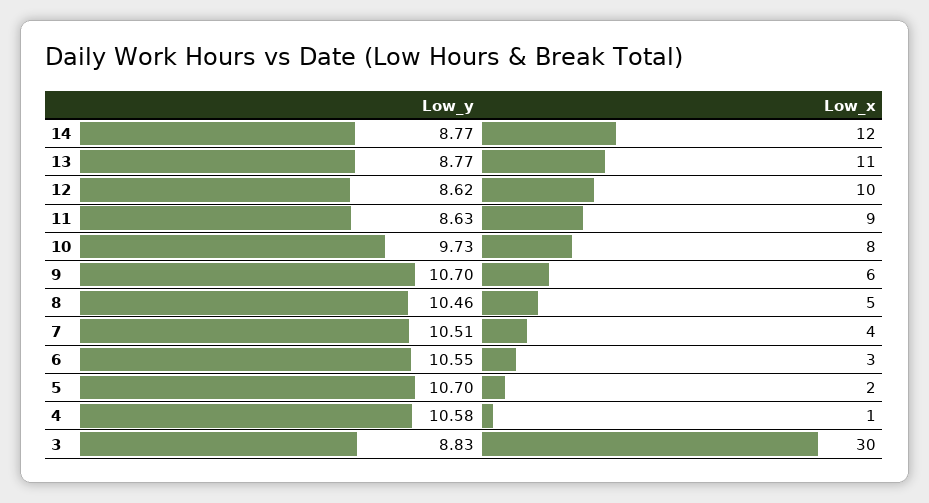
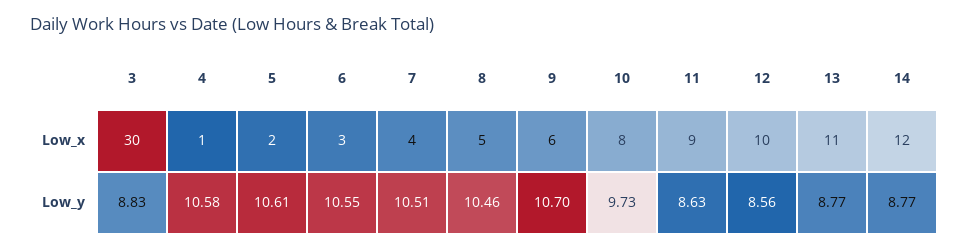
Low_y, 12: 8.62 -> 8.56
Low_y, 5: 10.7 -> 10.61

